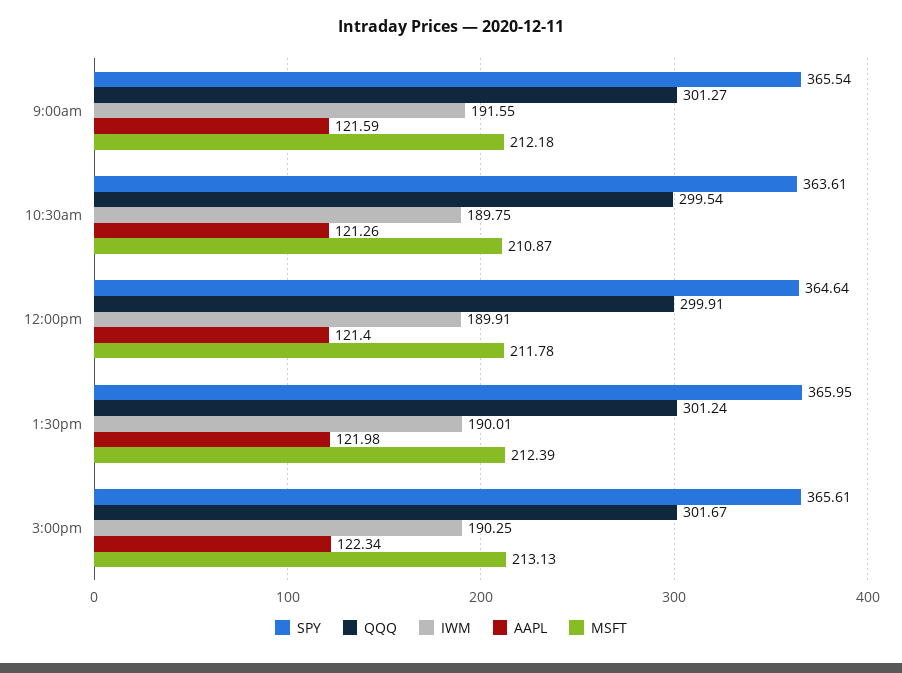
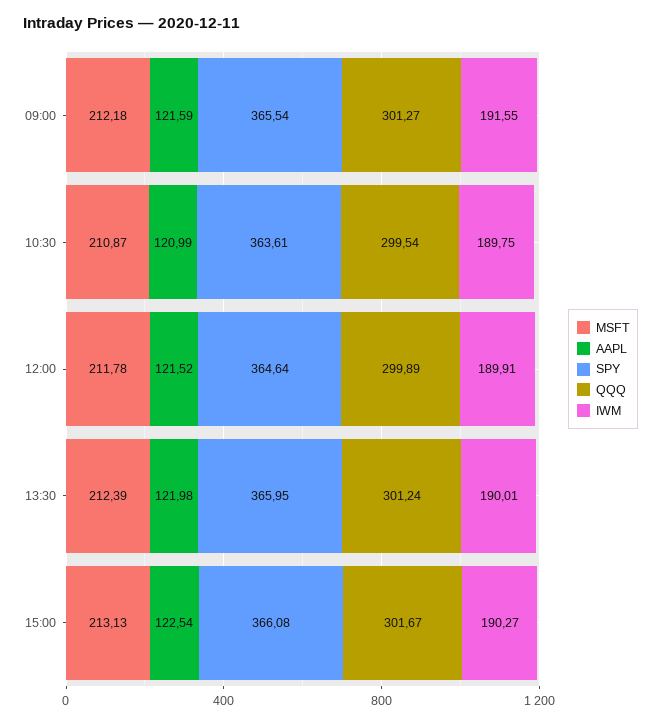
AAPL, 10:30am: 121.26 -> 120.99
QQQ, 12:00pm: 299.91 -> 299.89
AAPL, 12:00pm: 121.4 -> 121.52
SPY, 3:00pm: 365.61 -> 366.08
IWM, 3:00pm: 190.25 -> 190.27
AAPL, 3:00pm: 122.34 -> 122.54

